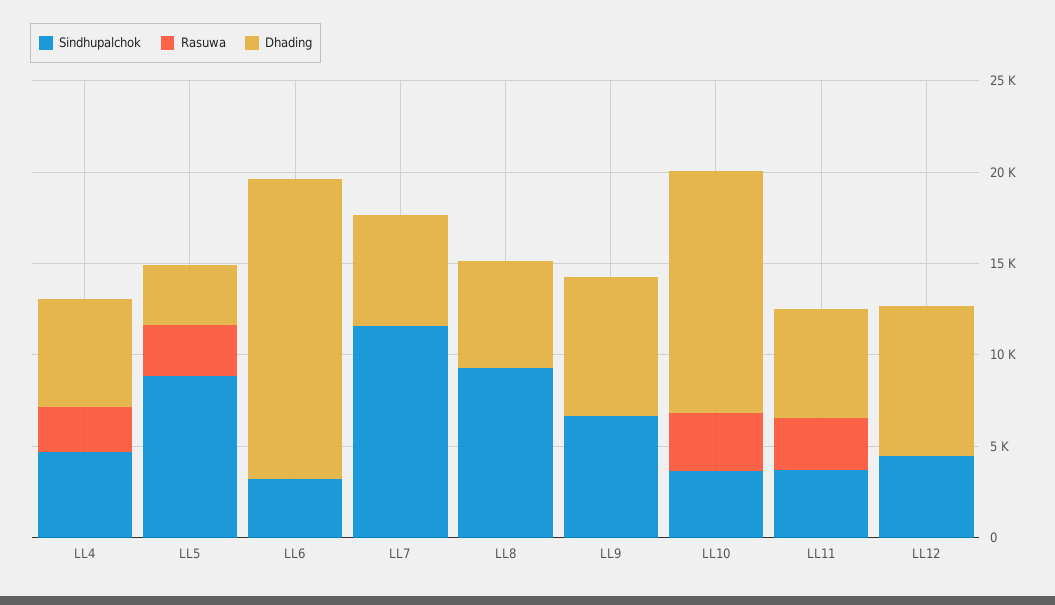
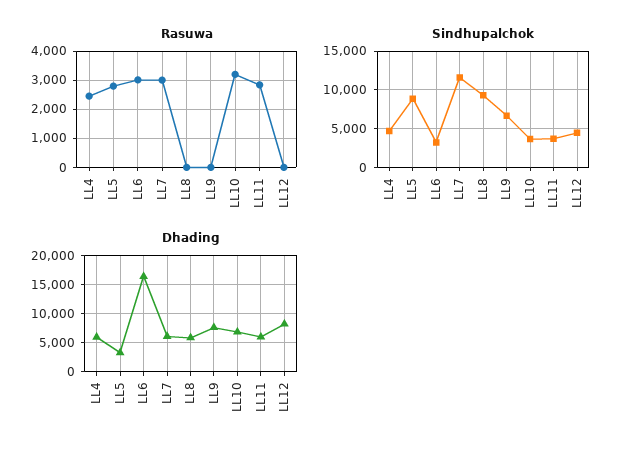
Rasuwa, LL6: 0 -> 3000
Rasuwa, LL7: 0 -> 3000
Dhading, LL10: 13000 -> 7500

